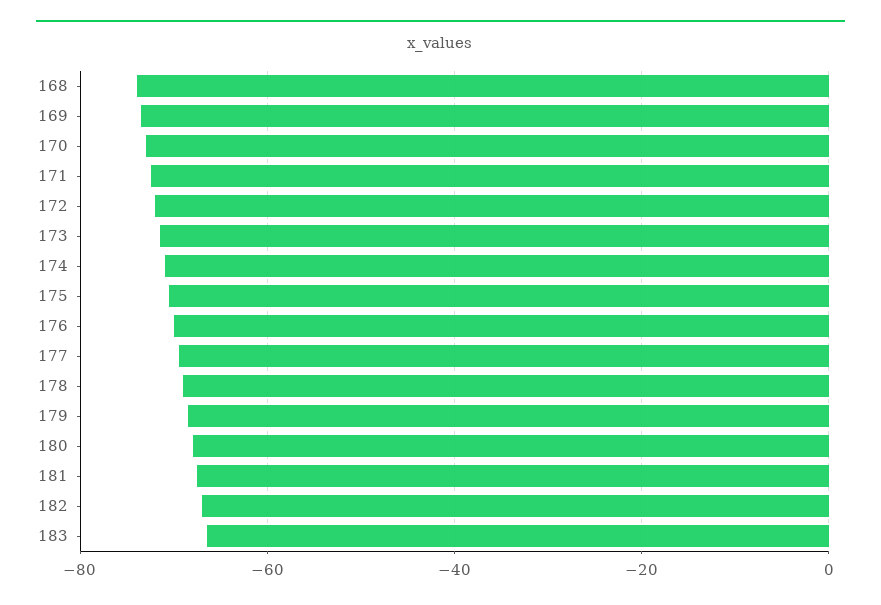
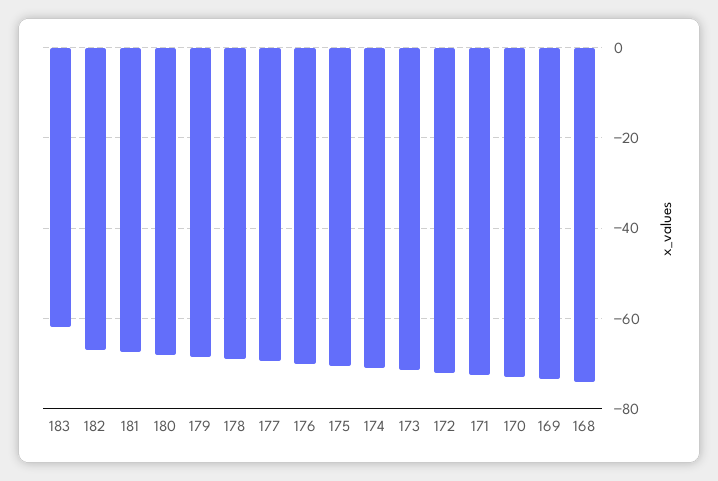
183: -66 -> -62

